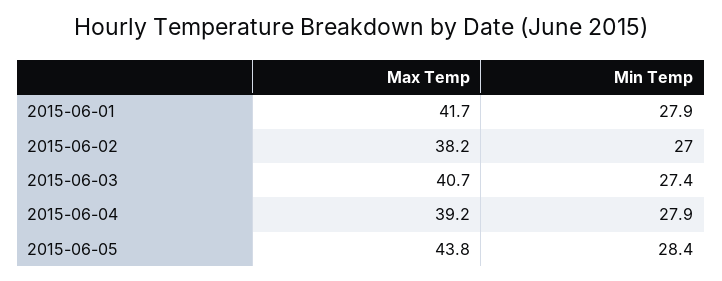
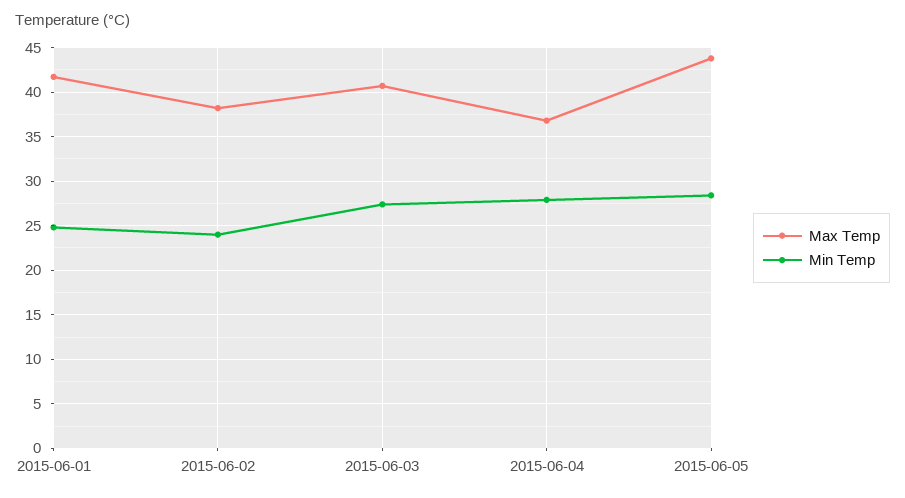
Min Temp, 2015-06-01: 27.9 -> 25
Min Temp, 2015-06-02: 27 -> 24
Max Temp, 2015-06-04: 39.2 -> 37

